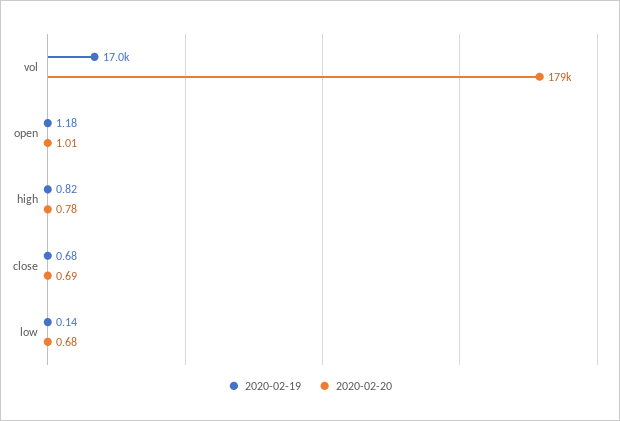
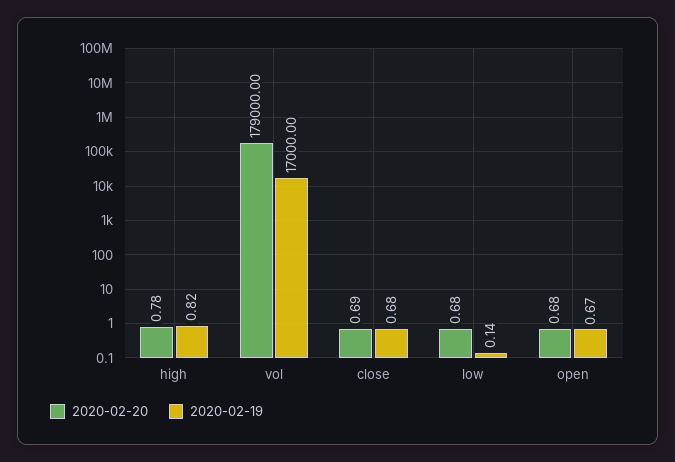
2020-02-19, open: 1.18 -> 0.67
2020-02-20, open: 1.01 -> 0.68

